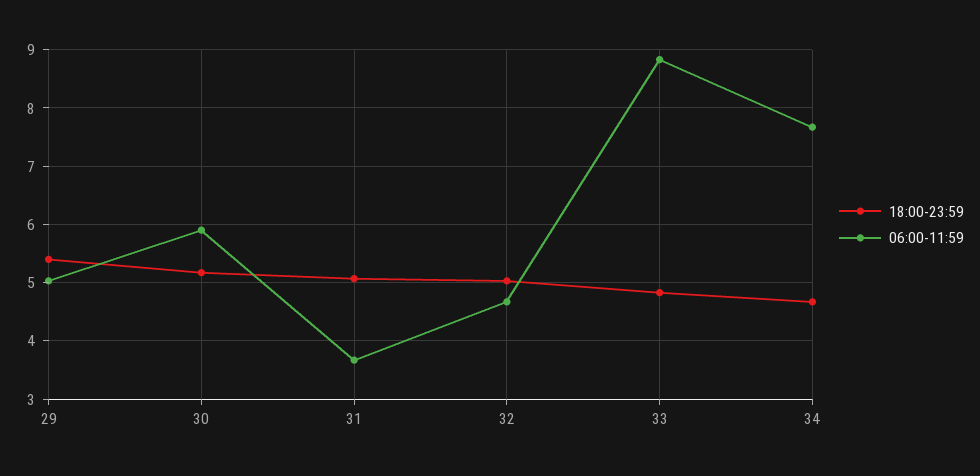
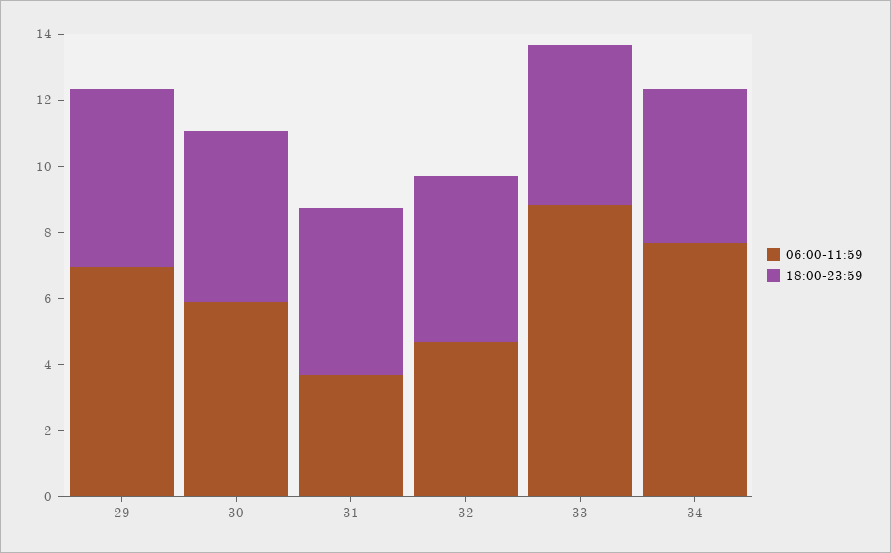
06:00-11:59, 29: 5 -> 7

